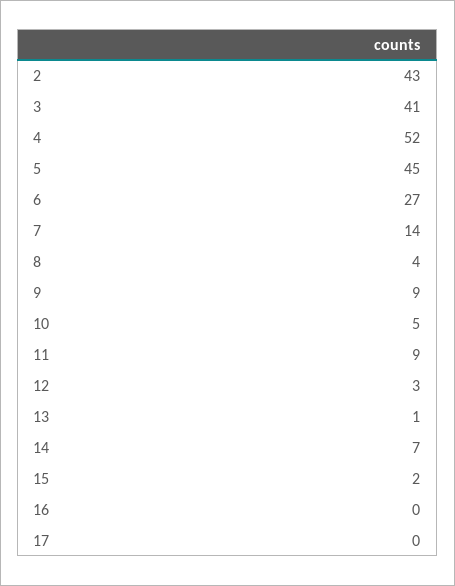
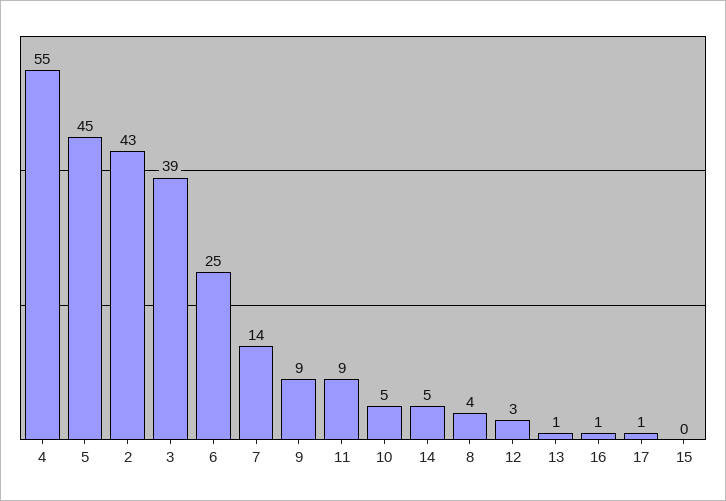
3: 41 -> 39
4: 52 -> 55
6: 27 -> 25
14: 7 -> 5
15: 2 -> 0
16: 0 -> 1
17: 0 -> 1

